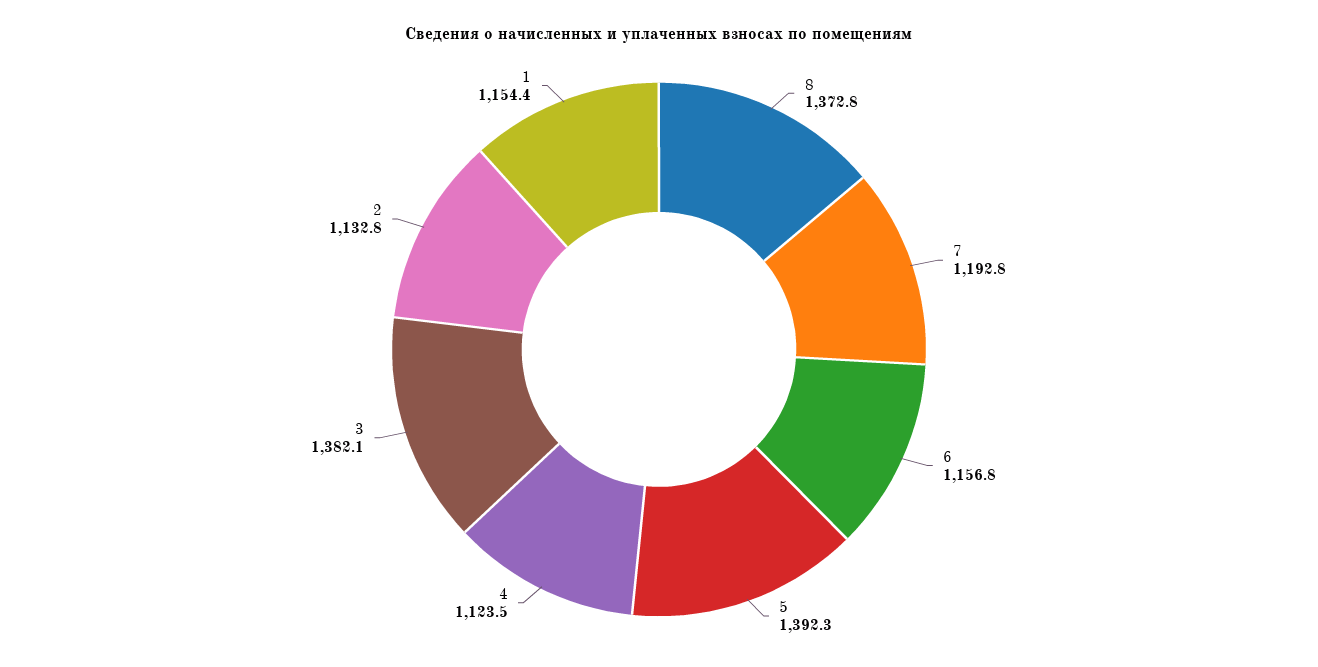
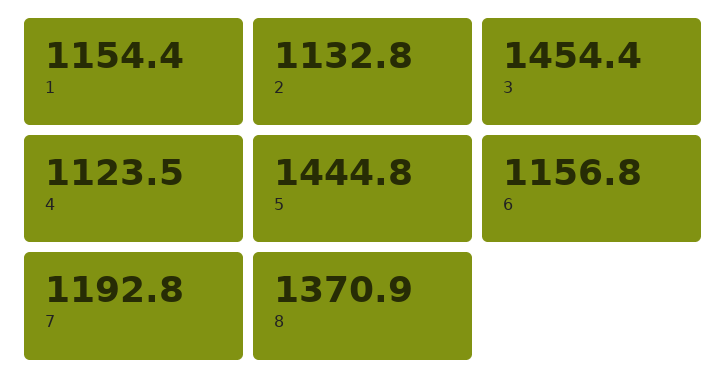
8: 1372.8 -> 1370.9
5: 1392.3 -> 1444.8
3: 1382.1 -> 1454.4

